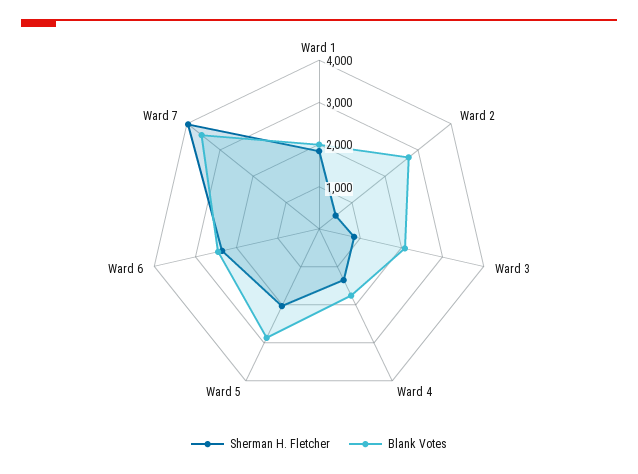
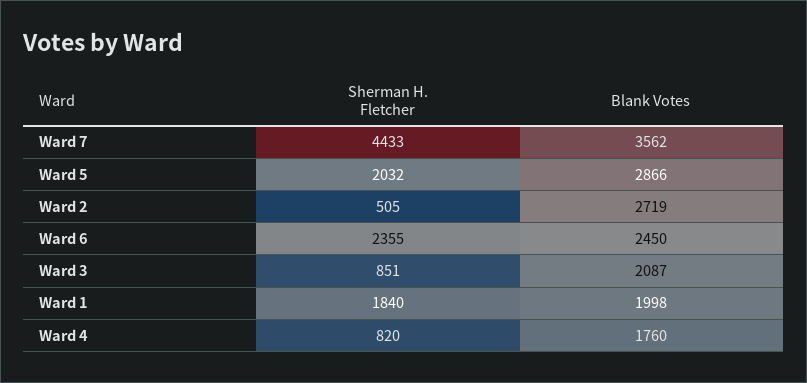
Sherman H. Fletcher, Ward 4: 1400 -> 820
Sherman H. Fletcher, Ward 7: 4000 -> 4433

